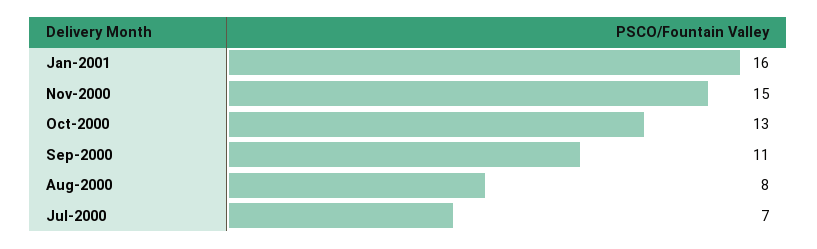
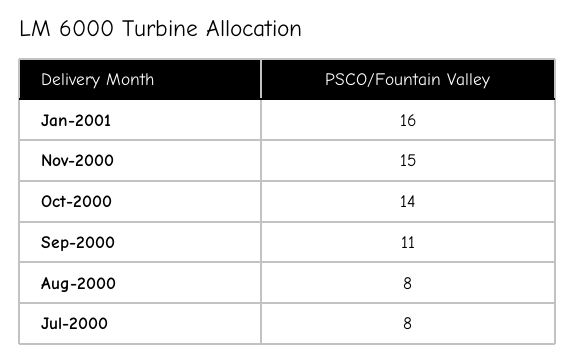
Oct-2000: 13 -> 14
Jul-2000: 7 -> 8

